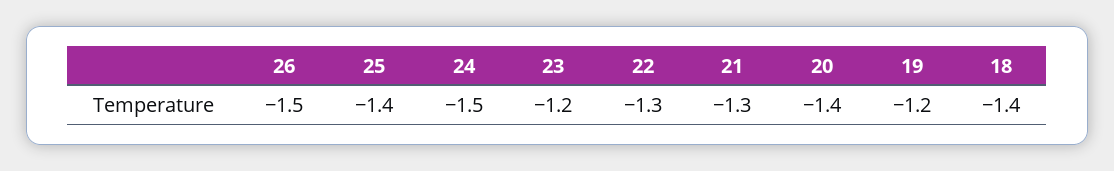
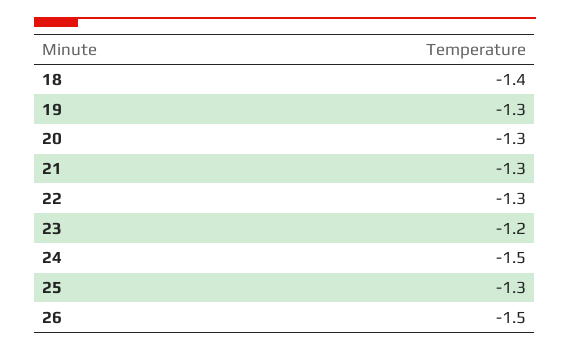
25: -1.4 -> -1.3
20: -1.4 -> -1.3
19: -1.2 -> -1.3

